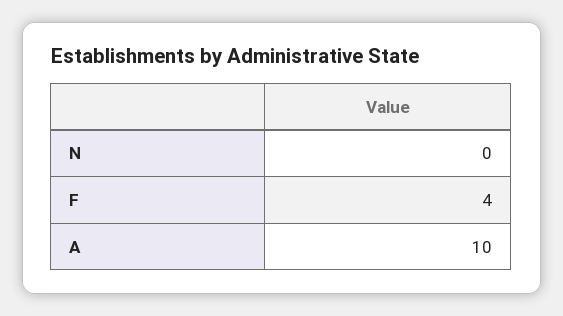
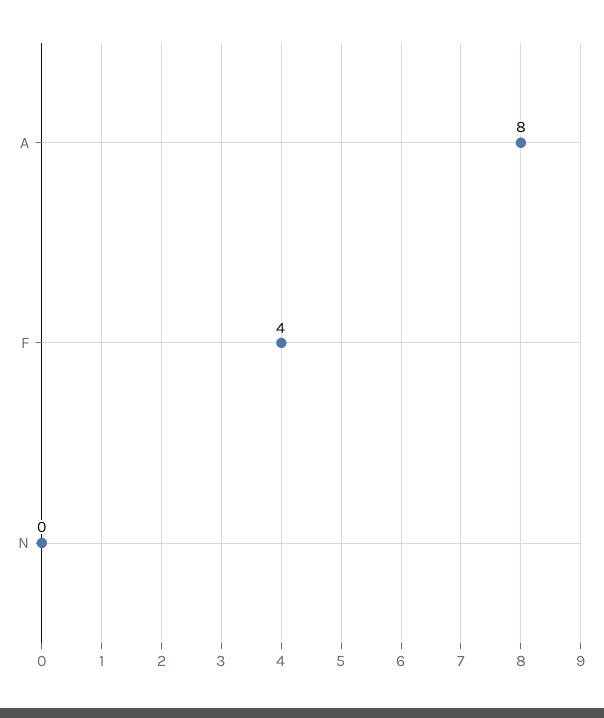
A: 10 -> 8

